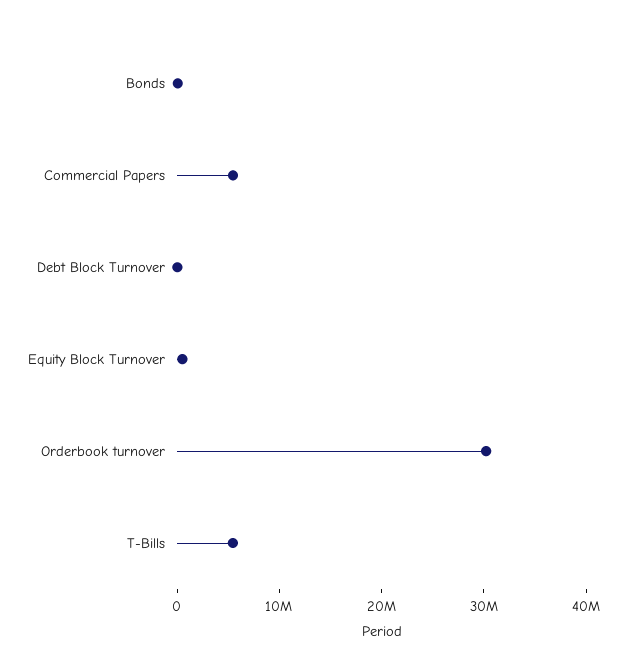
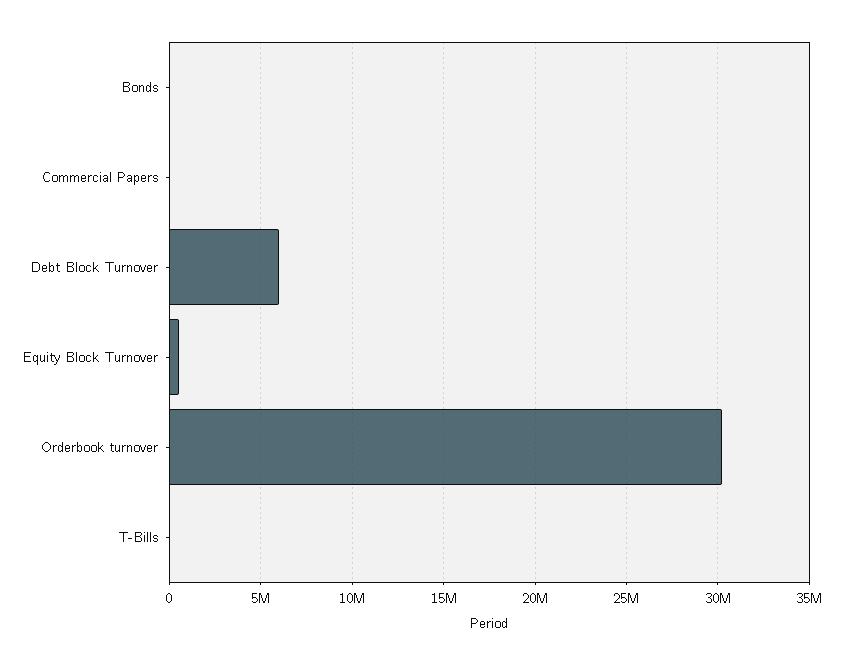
Commercial Papers: 6000000 -> 0
Debt Block Turnover: 0 -> 6000000
T-Bills: 6000000 -> 0

